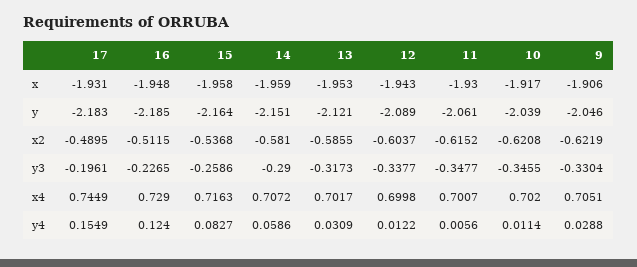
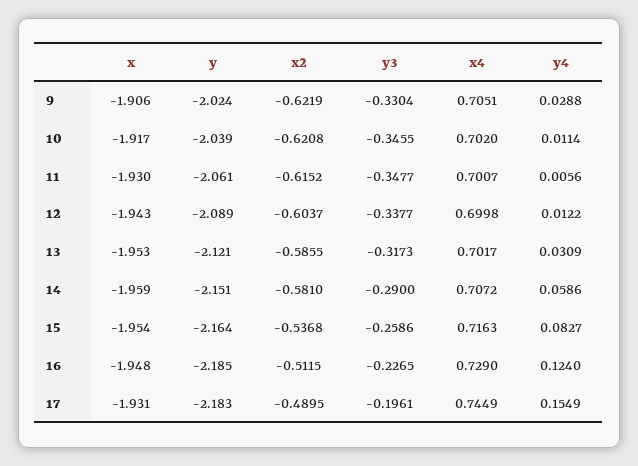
15, x: -1.958 -> -1.954
9, y: -2.046 -> -2.024

